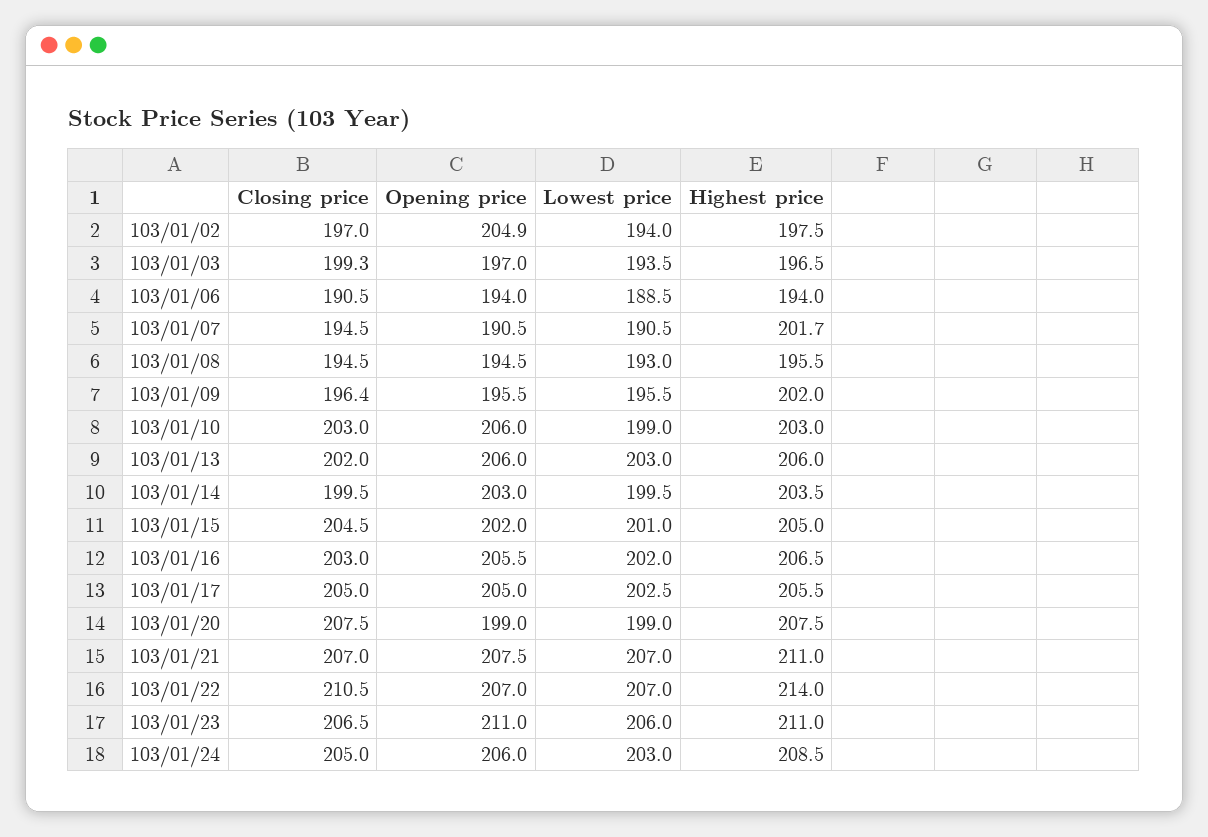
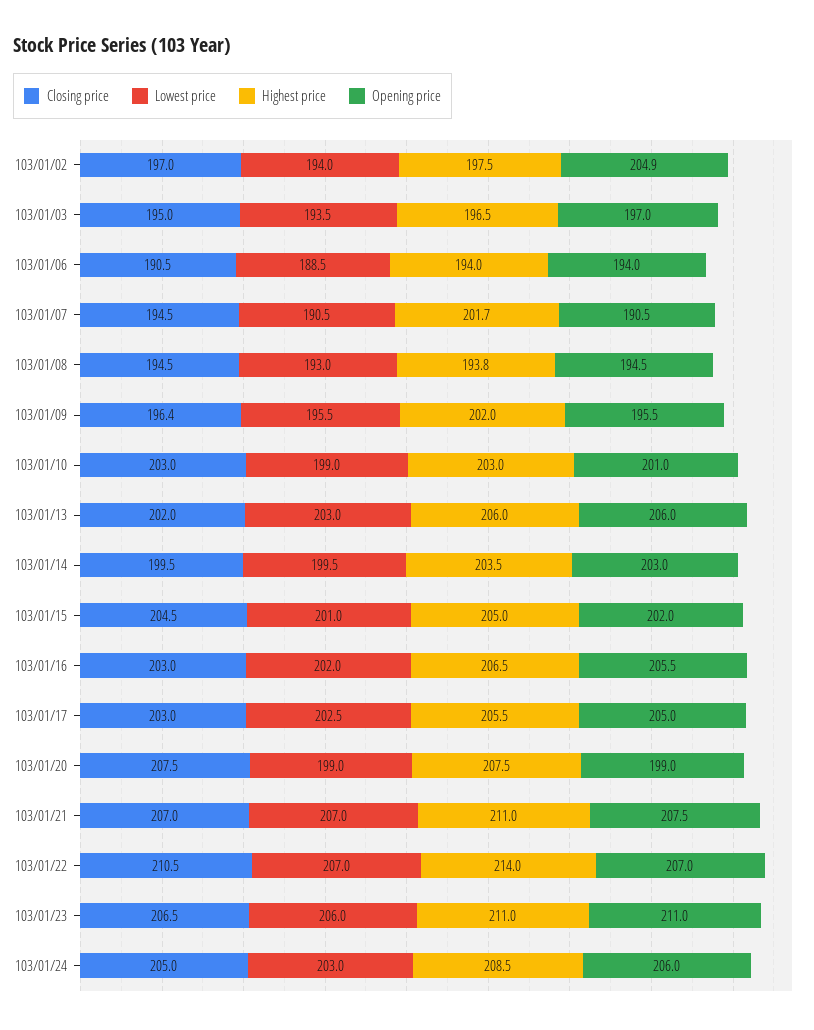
Closing price, 103/01/03: 199.3 -> 195
Highest price, 103/01/08: 195.5 -> 193.8
Opening price, 103/01/10: 206 -> 201
Closing price, 103/01/17: 205 -> 203

